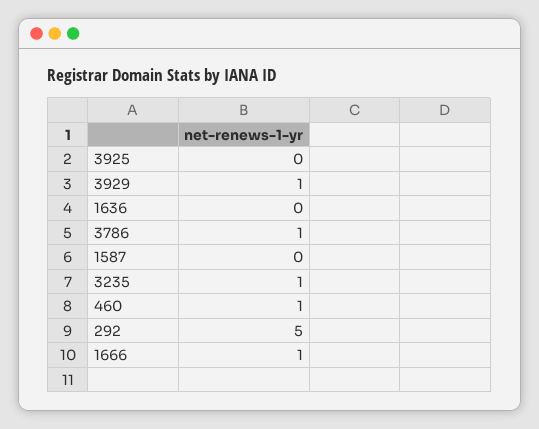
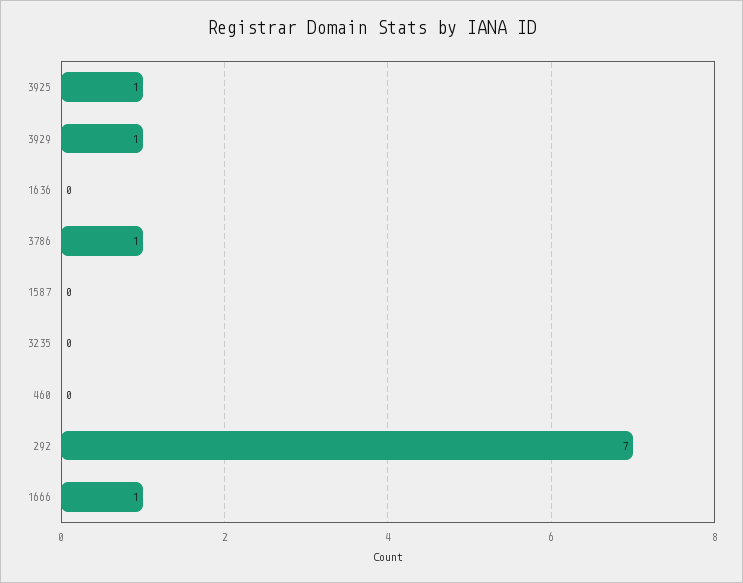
3925: 0 -> 1
3235: 1 -> 0
460: 1 -> 0
292: 5 -> 7

